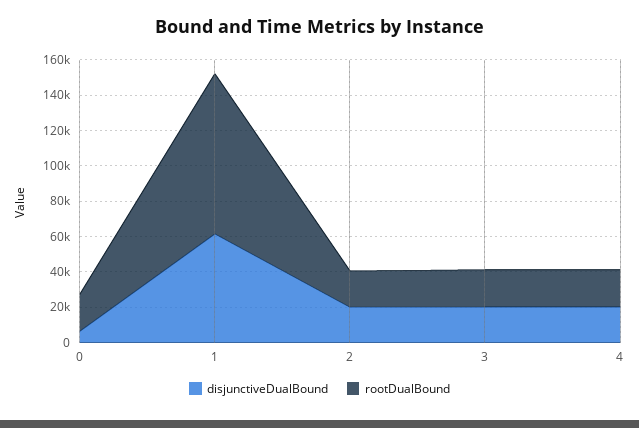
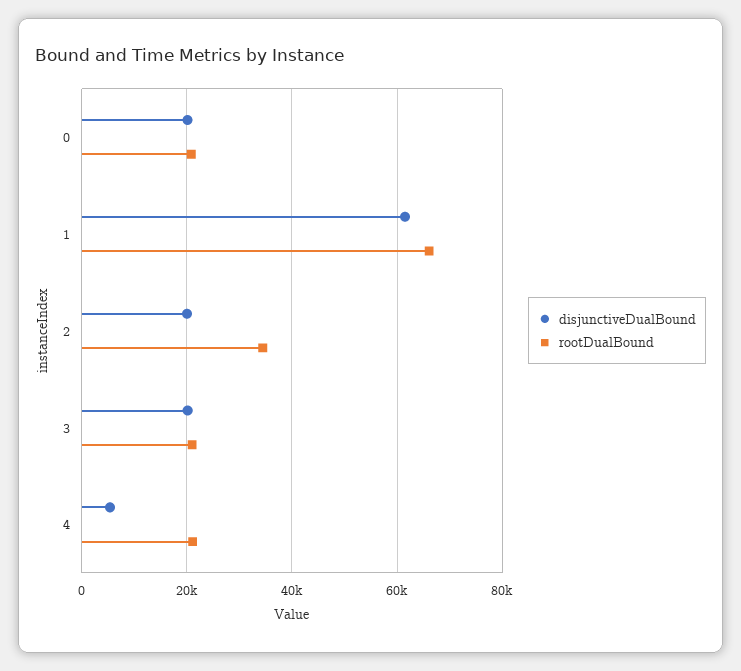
disjunctiveDualBound, 0: 5000 -> 20000
rootDualBound, 1: 90000 -> 66000
rootDualBound, 2: 20000 -> 34000
disjunctiveDualBound, 4: 20000 -> 6000

